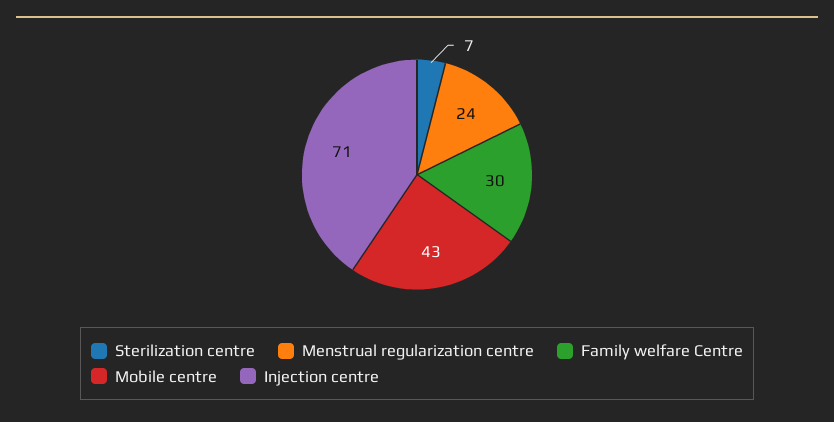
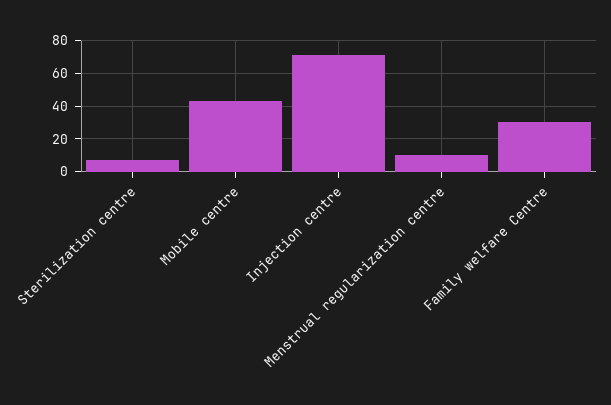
Menstrual regularization centre: 24 -> 10

